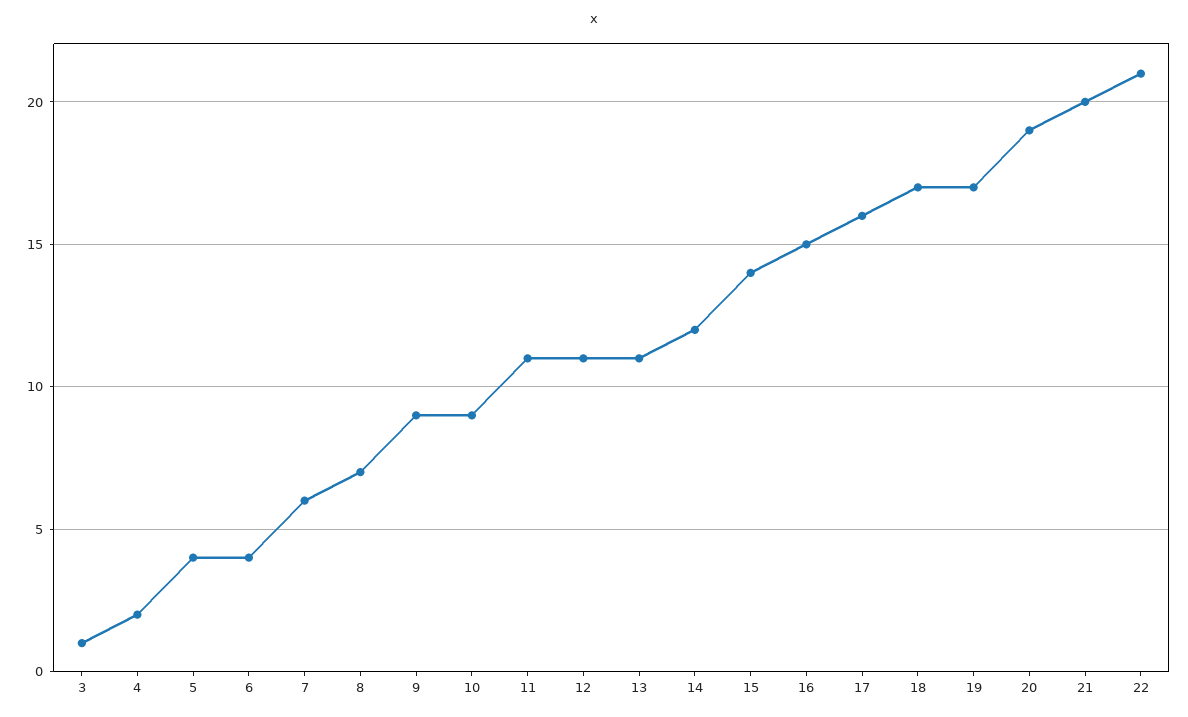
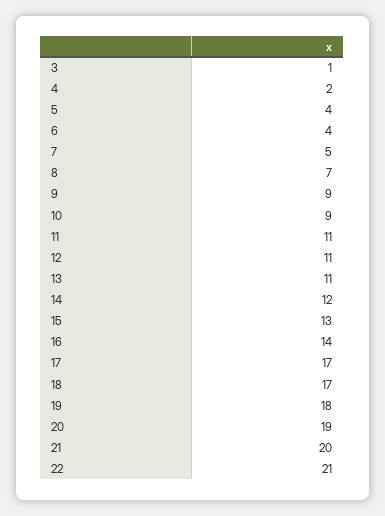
7: 6 -> 5
15: 14 -> 13
16: 15 -> 14
17: 16 -> 17
19: 17 -> 18

